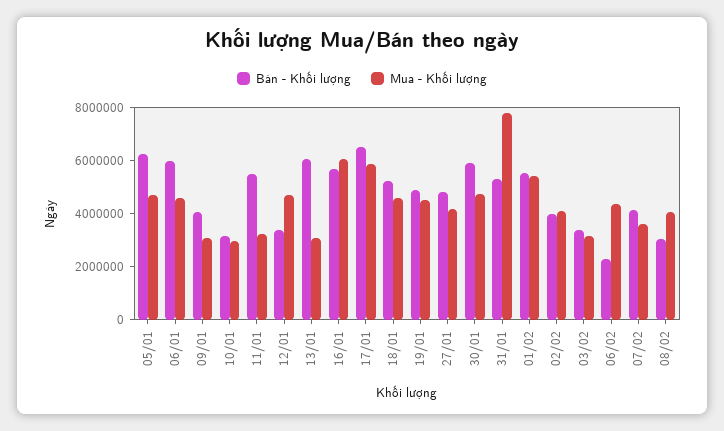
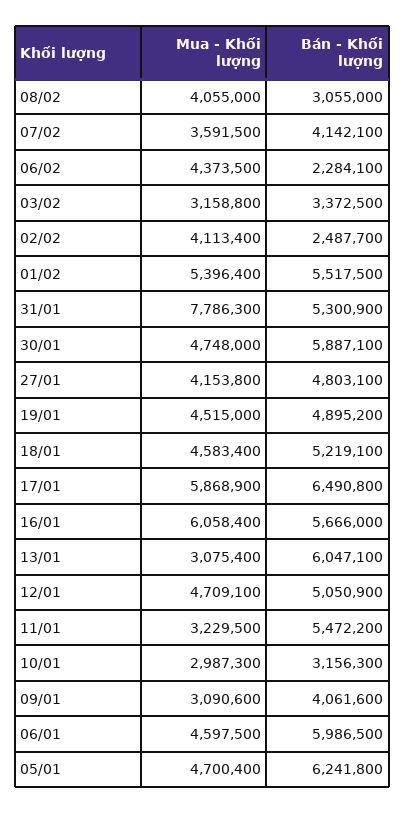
Bán - Khối lượng, 12/01: 3500000 -> 5050900
Bán - Khối lượng, 02/02: 4000000 -> 2487700

